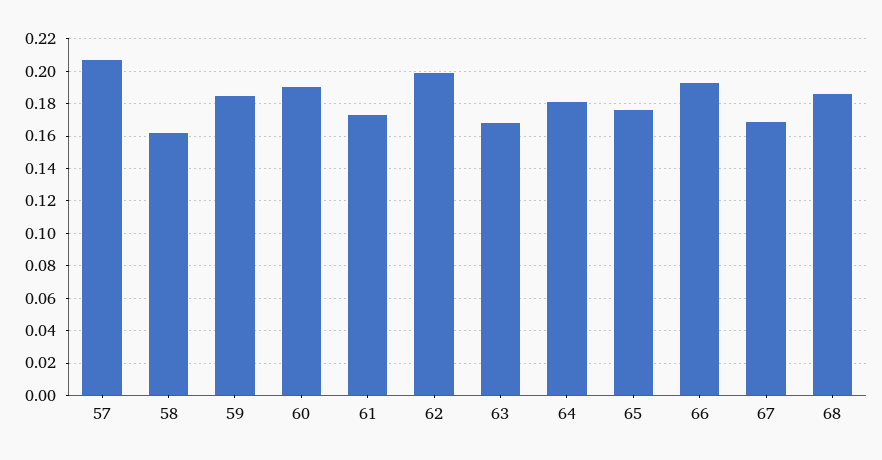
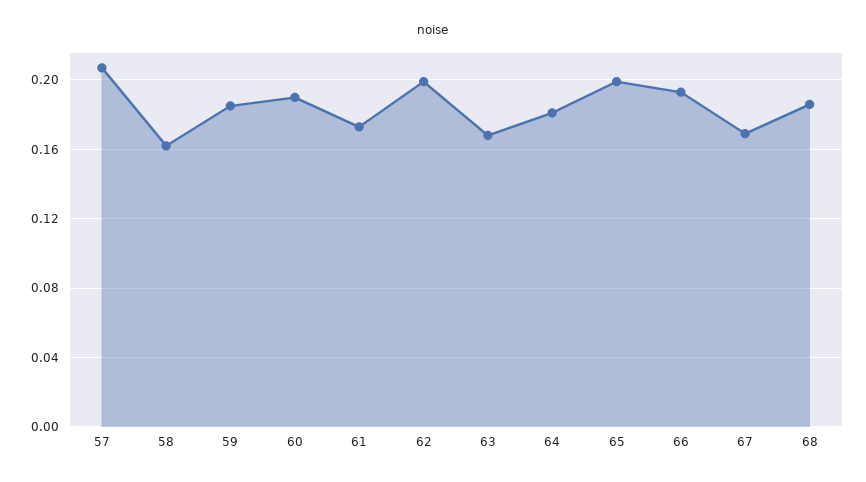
65: 0.175 -> 0.2

